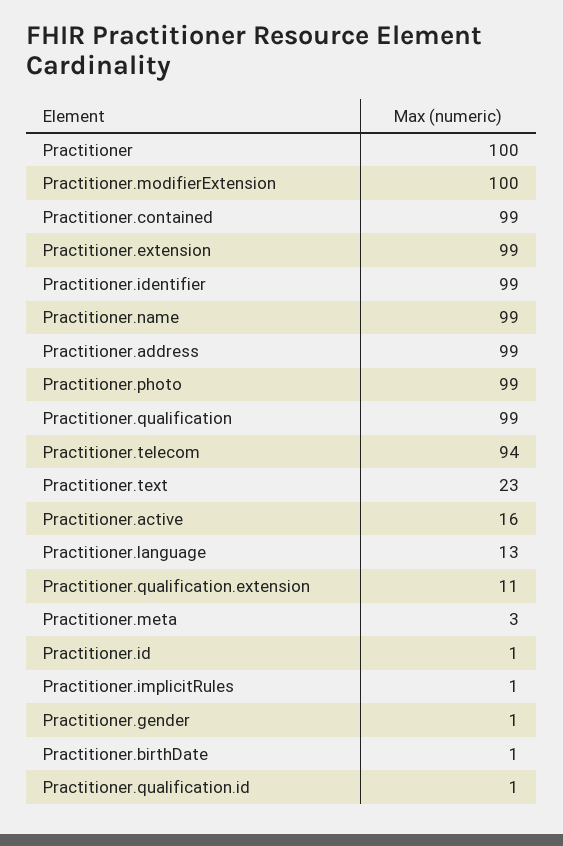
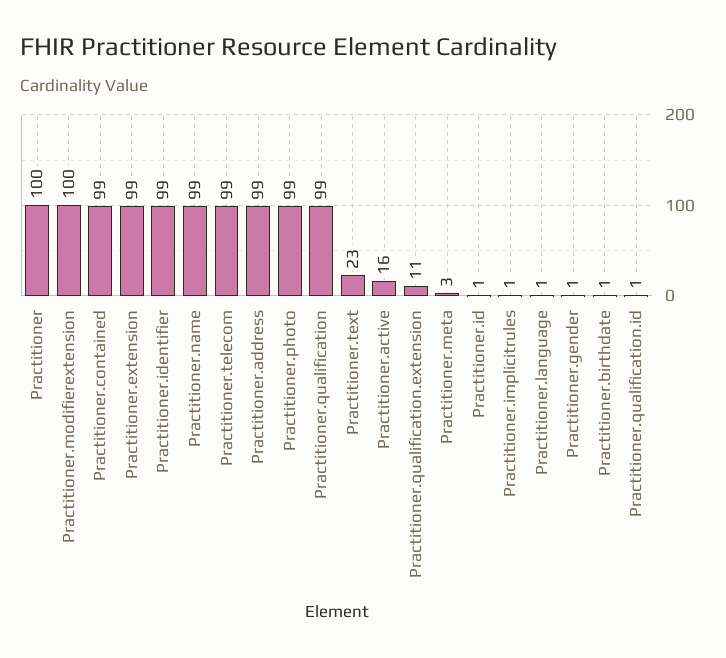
Practitioner.telecom: 94 -> 99
Practitioner.language: 13 -> 1

